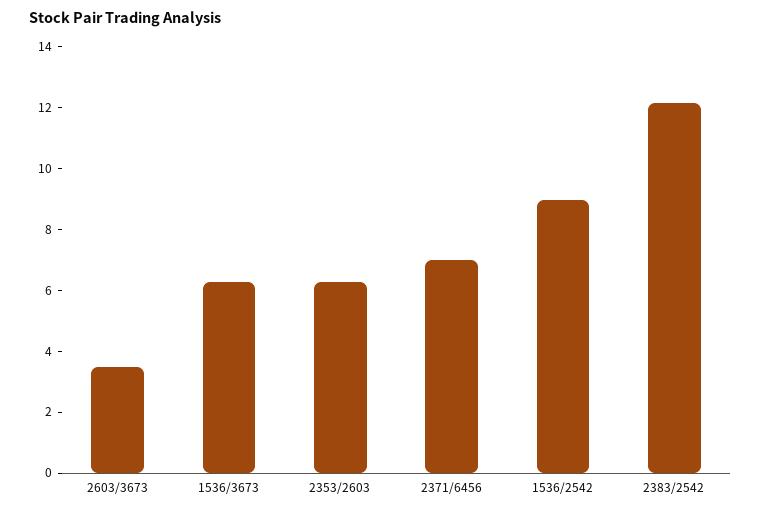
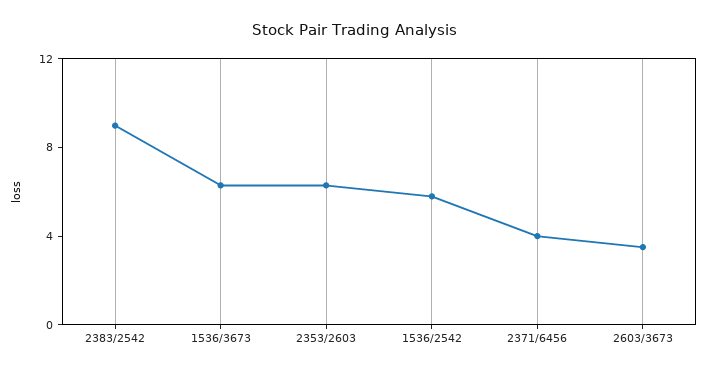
2371/6456: 7 -> 4
1536/2542: 9 -> 6
2383/2542: 12 -> 9

